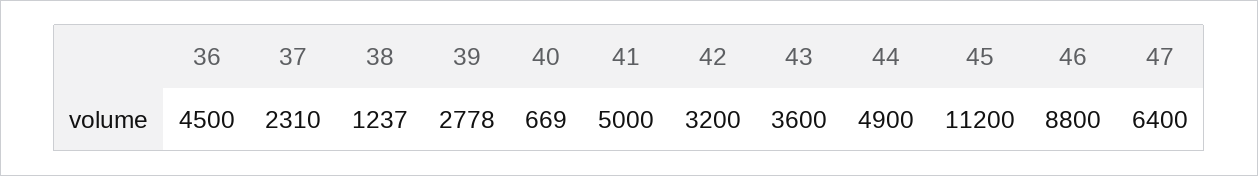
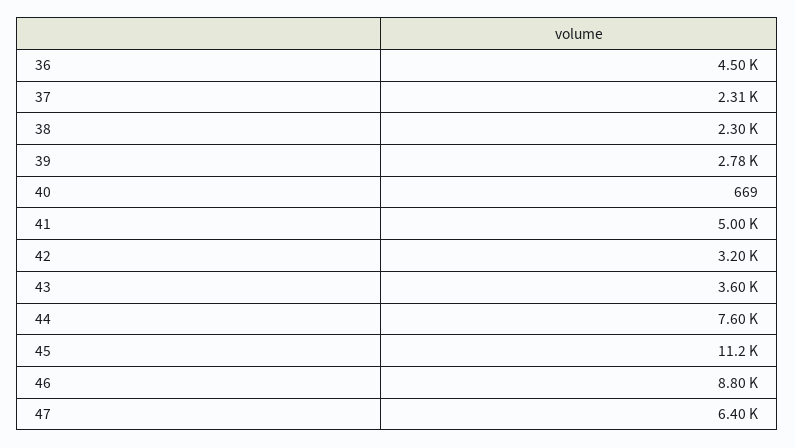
38: 1237 -> 2300
44: 4900 -> 7600

